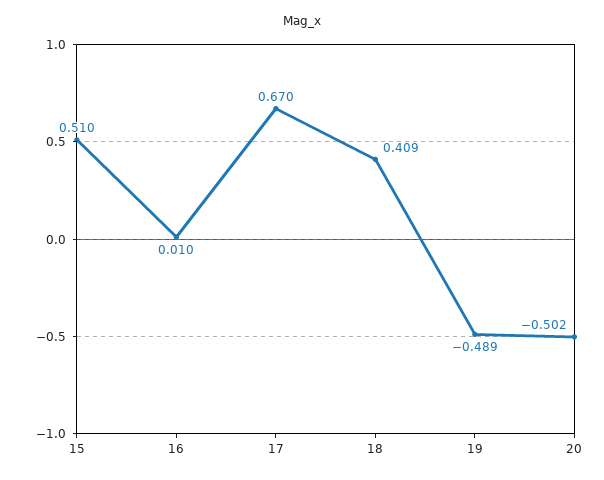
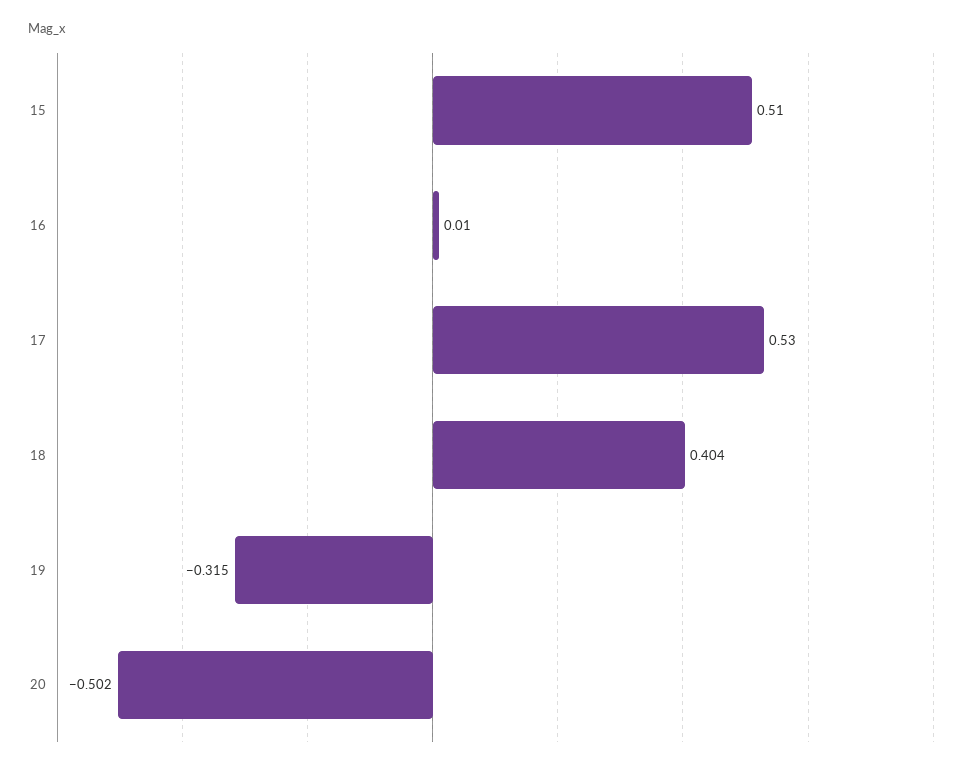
17: 0.67 -> 0.53
18: 0.409 -> 0.404
19: -0.489 -> -0.315

